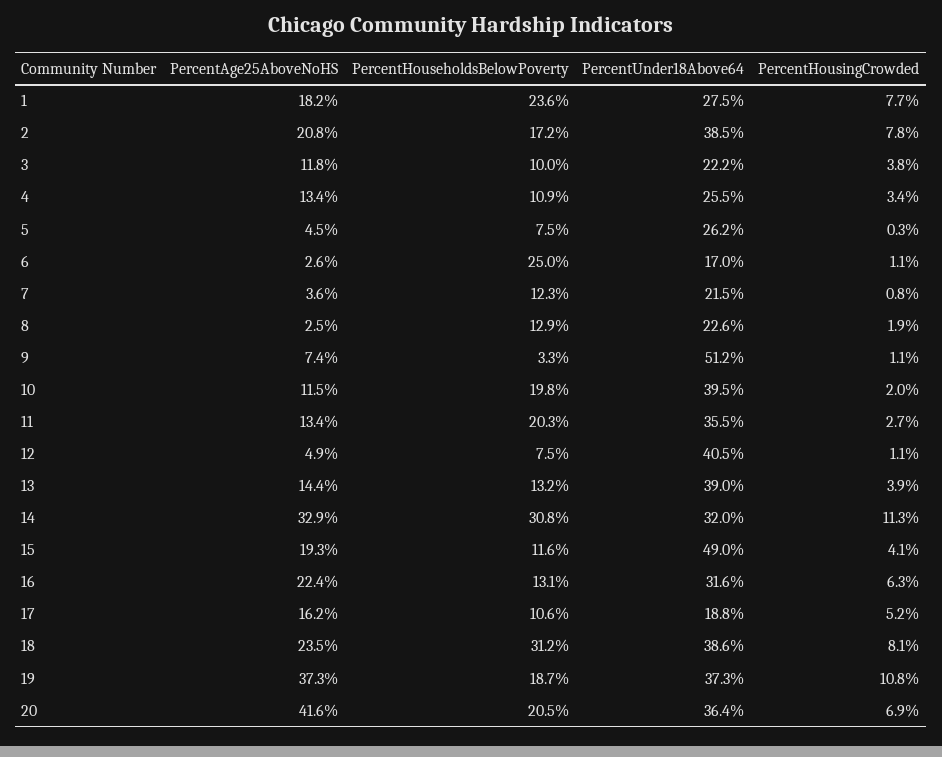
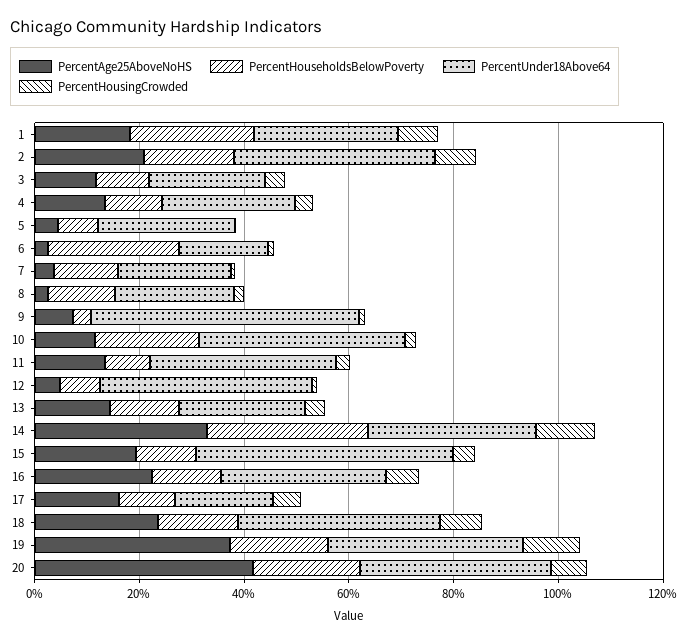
PercentHouseholdsBelowPoverty, 11: 20.3 -> 10
PercentUnder18Above64, 13: 39 -> 25
PercentHouseholdsBelowPoverty, 18: 31.2 -> 15

